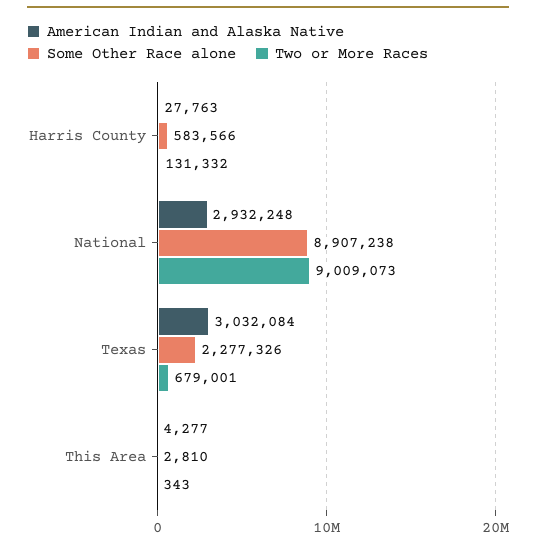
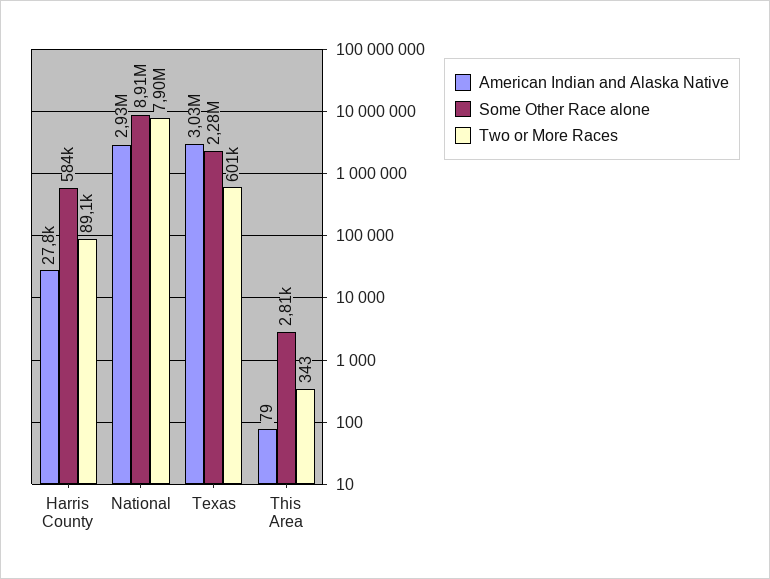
Two or More Races, Harris County: 131332 -> 89100
Two or More Races, National: 9009073 -> 7900000
Two or More Races, Texas: 679001 -> 601000
American Indian and Alaska Native, This Area: 4277 -> 79

